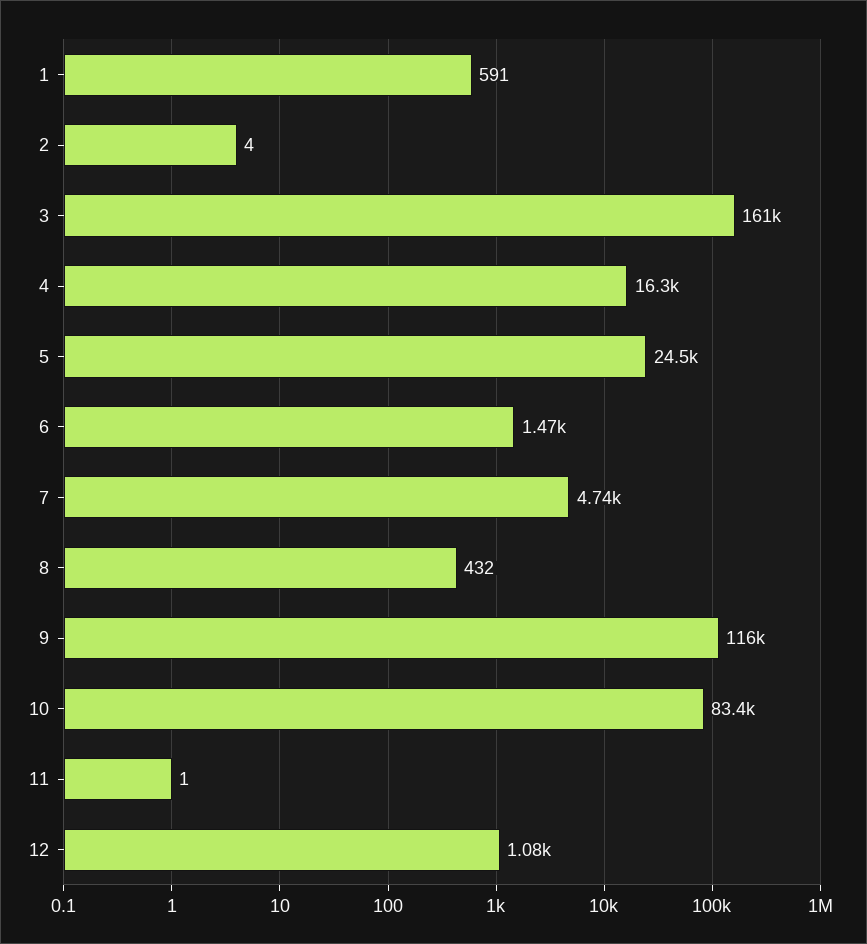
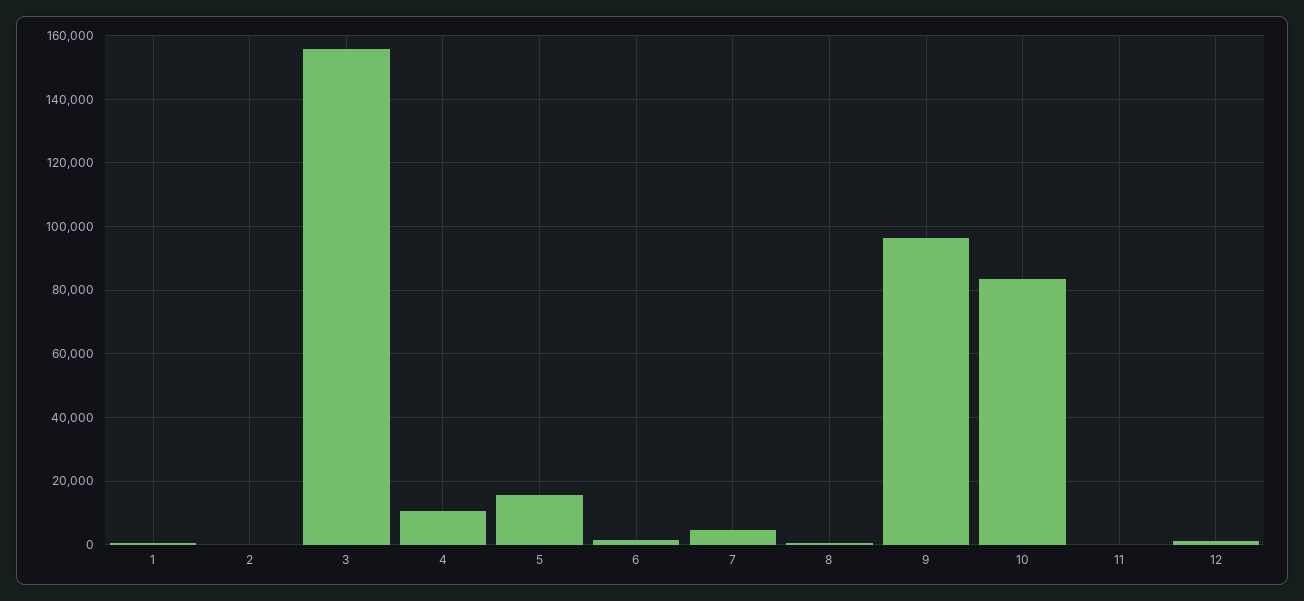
3: 161000 -> 156000
4: 16300 -> 10000
5: 24500 -> 16000
9: 116000 -> 96000

